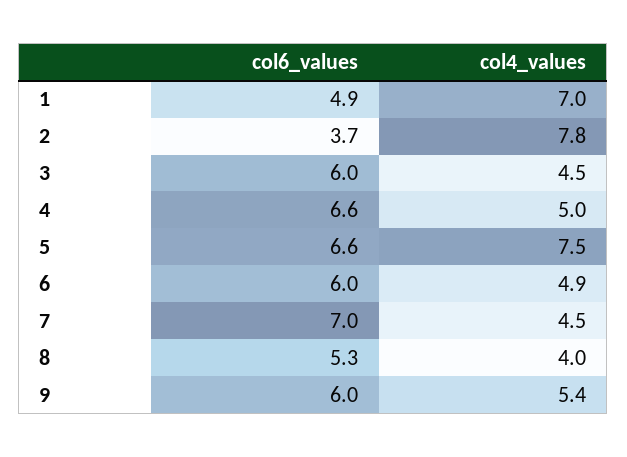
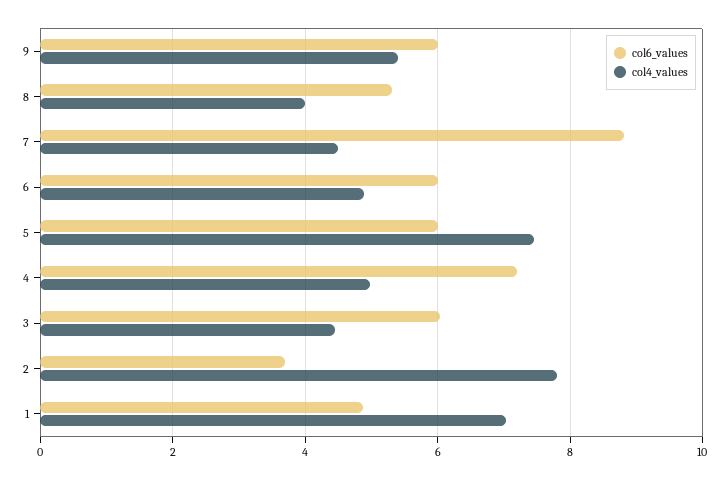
col6_values, 4: 6.6 -> 7.2
col6_values, 5: 6.6 -> 6
col6_values, 7: 7 -> 8.8

